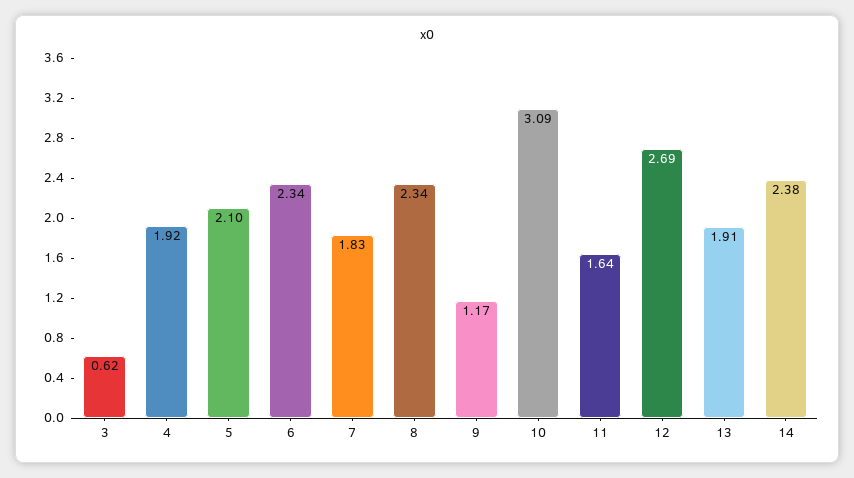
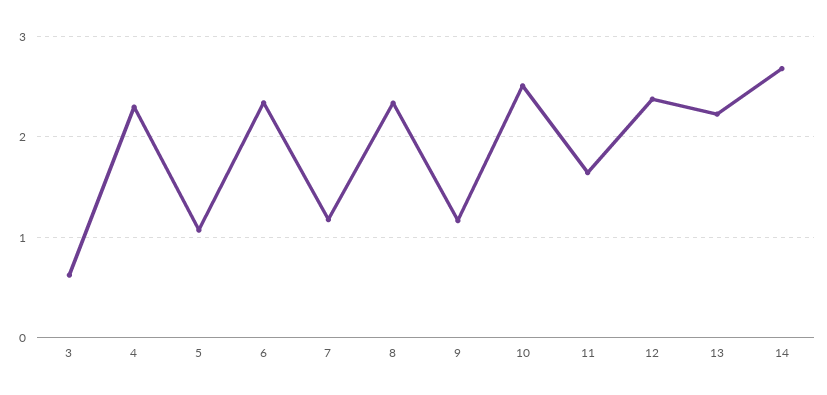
4: 1.92 -> 2.3
5: 2.1 -> 1.1
7: 1.83 -> 1.2
10: 3.09 -> 2.5
12: 2.69 -> 2.4
13: 1.91 -> 2.2
14: 2.38 -> 2.7

